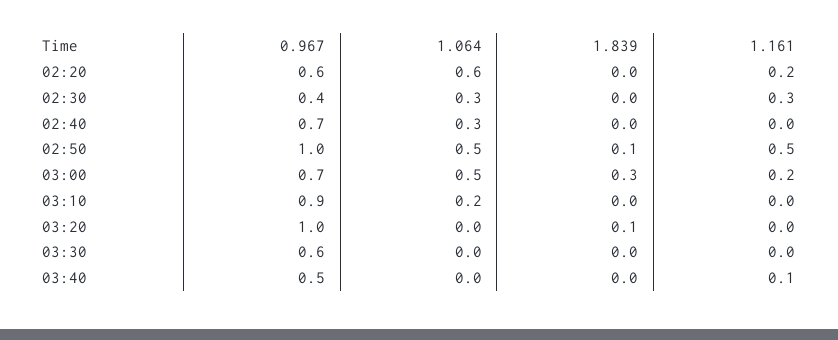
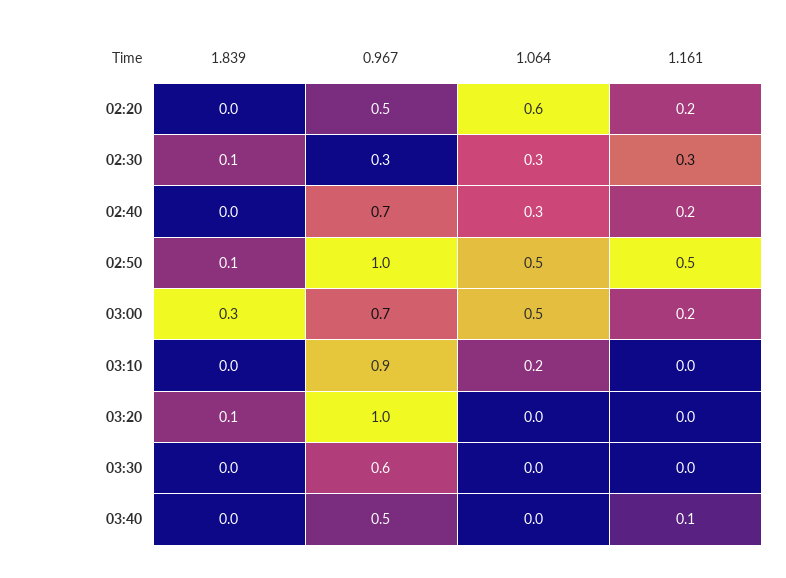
0.967, 02:20: 0.6 -> 0.5
0.967, 02:30: 0.4 -> 0.3
1.839, 02:30: 0 -> 0.1
1.161, 02:40: 0 -> 0.2

